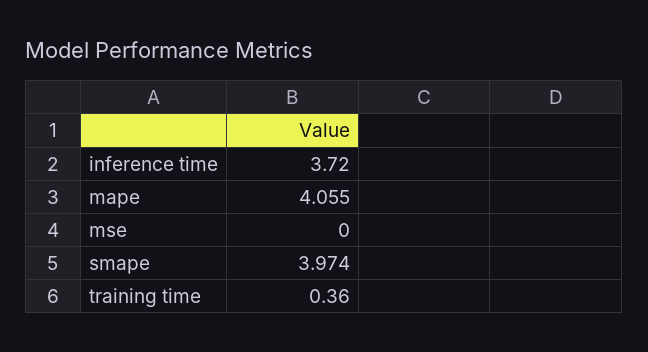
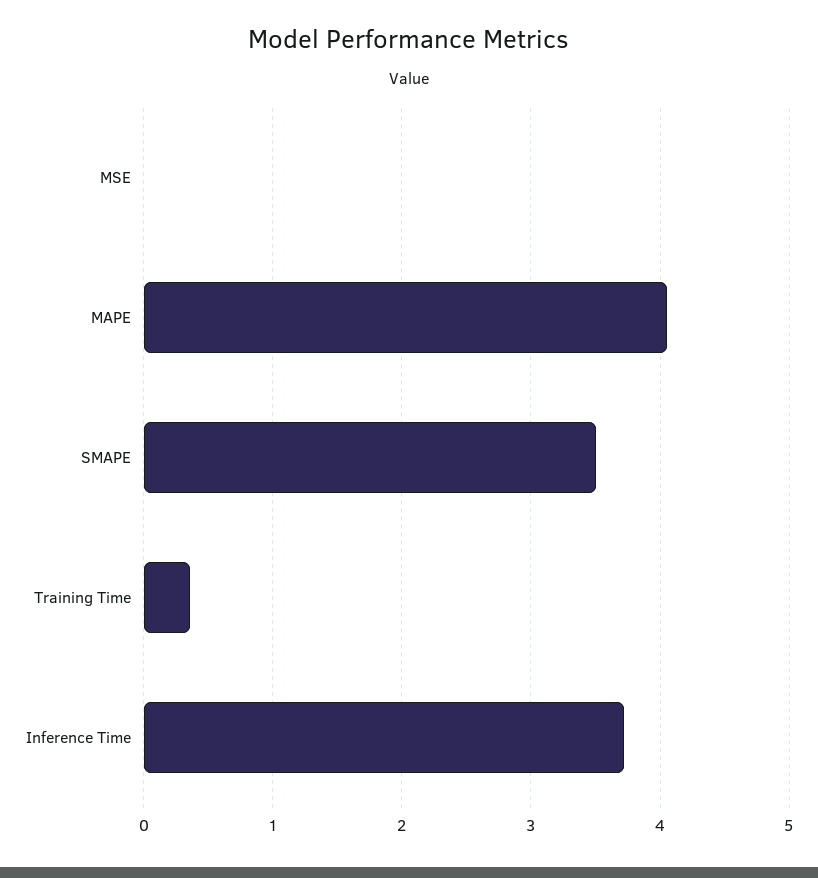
smape: 3.974 -> 3.5

